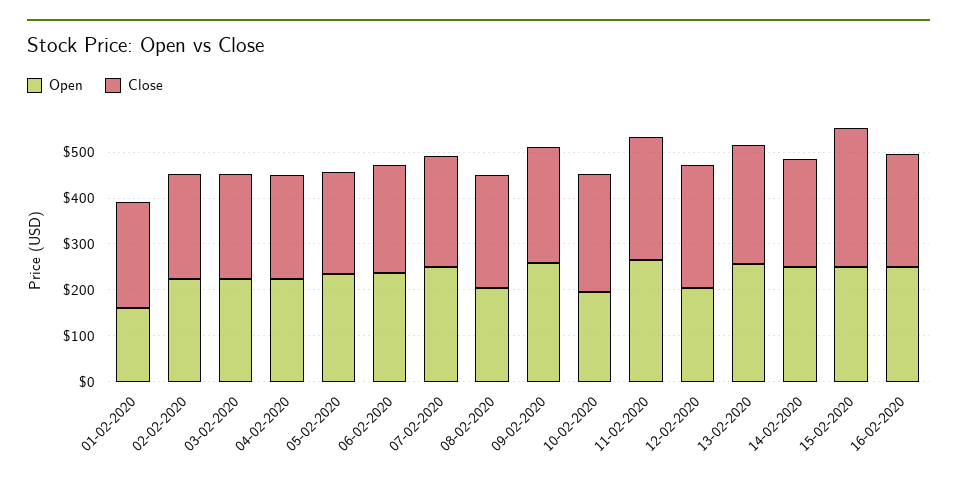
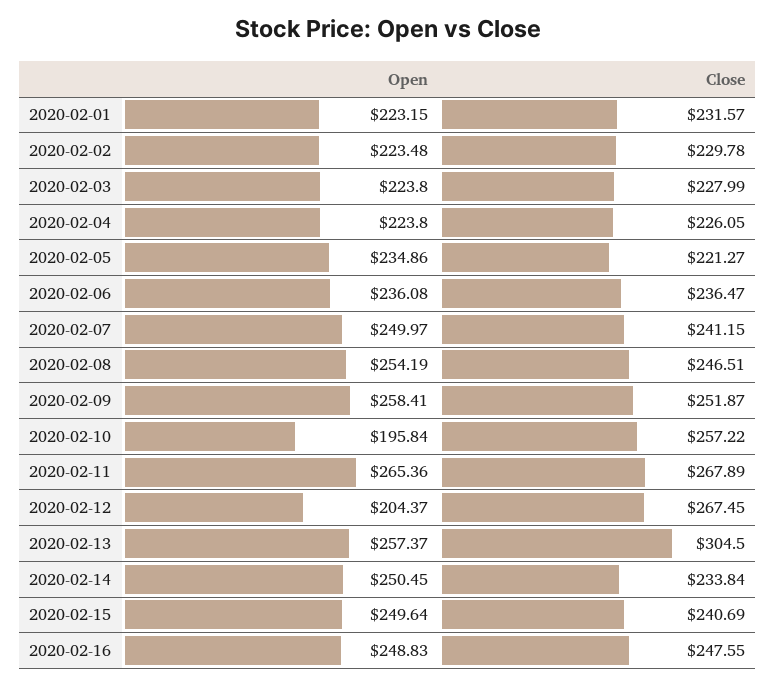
Open, 01-02-2020: 160 -> 223.15
Open, 08-02-2020: 200 -> 254.19
Close, 13-02-2020: 260 -> 304.5
Close, 15-02-2020: 300 -> 240.69

